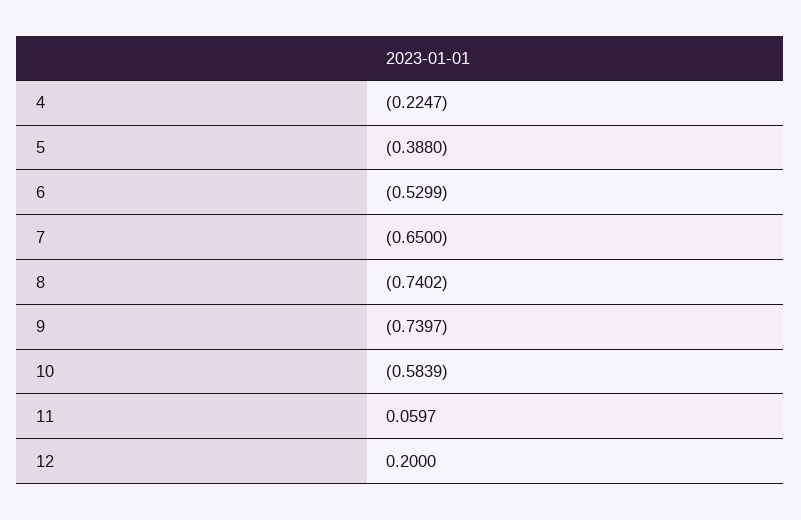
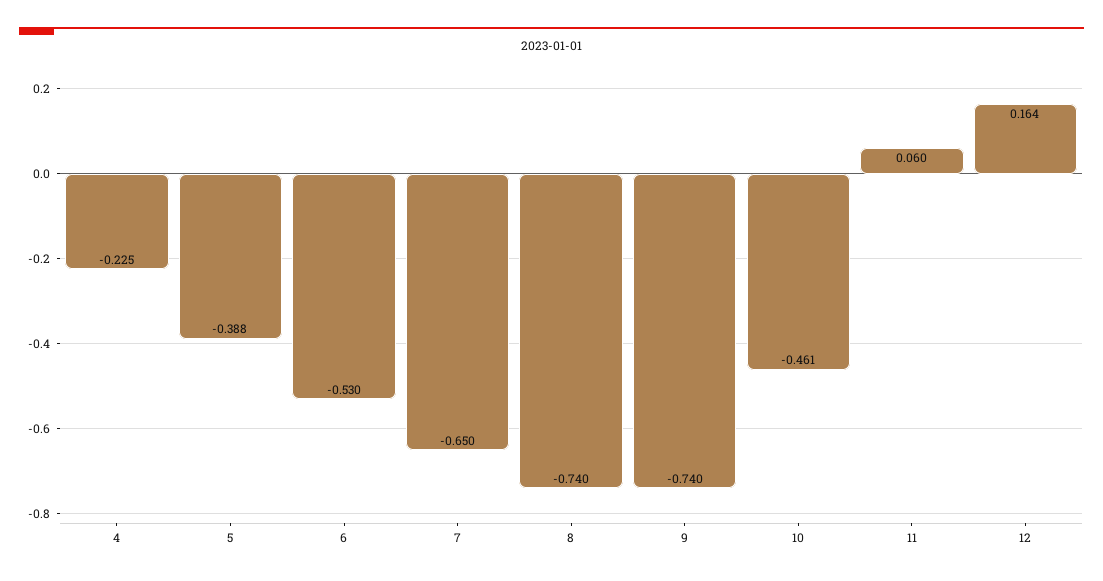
10: -0.5839 -> -0.461
12: 0.2 -> 0.164

